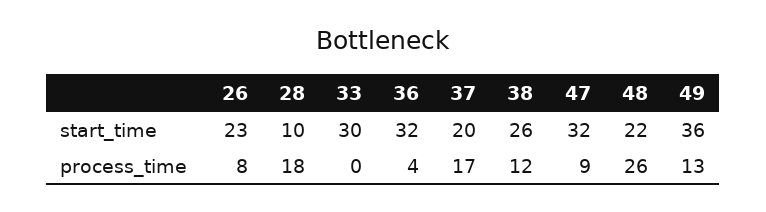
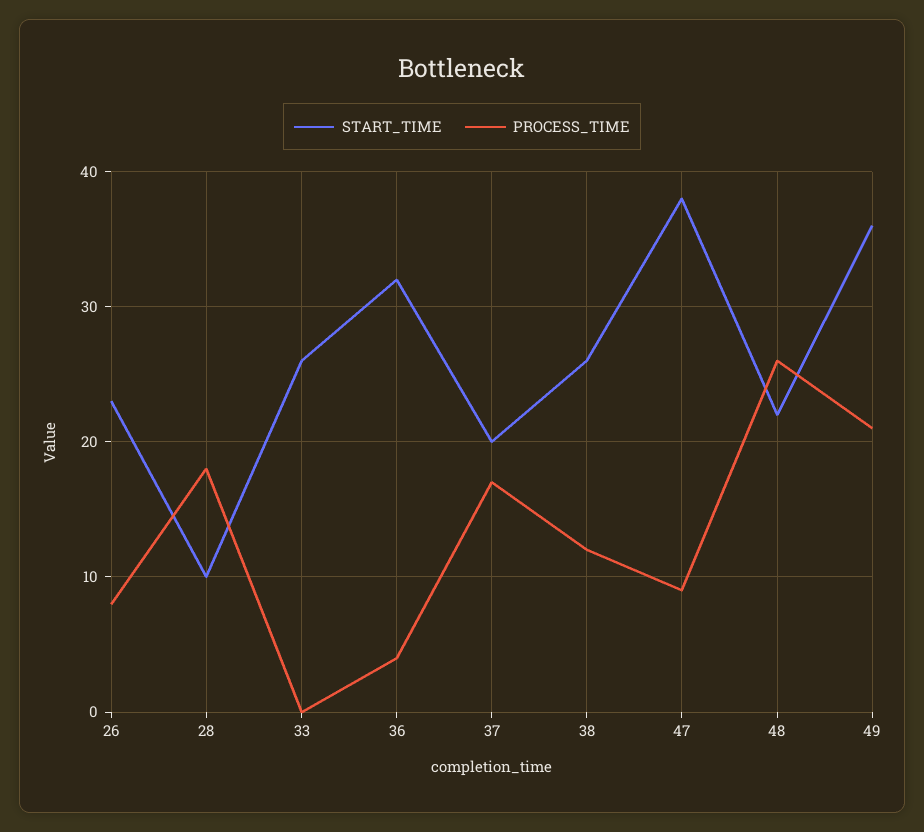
start_time, 33: 30 -> 26
start_time, 47: 32 -> 38
process_time, 49: 13 -> 21

